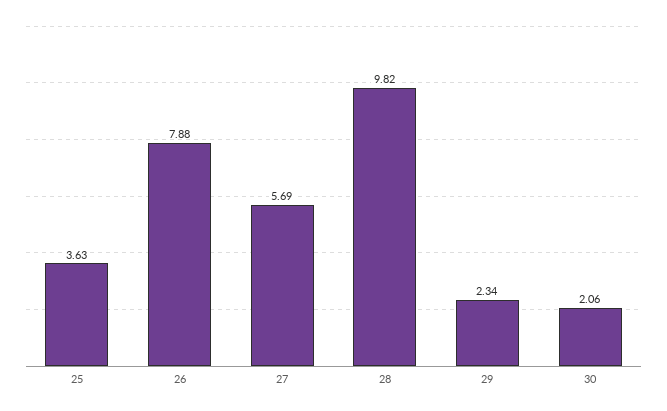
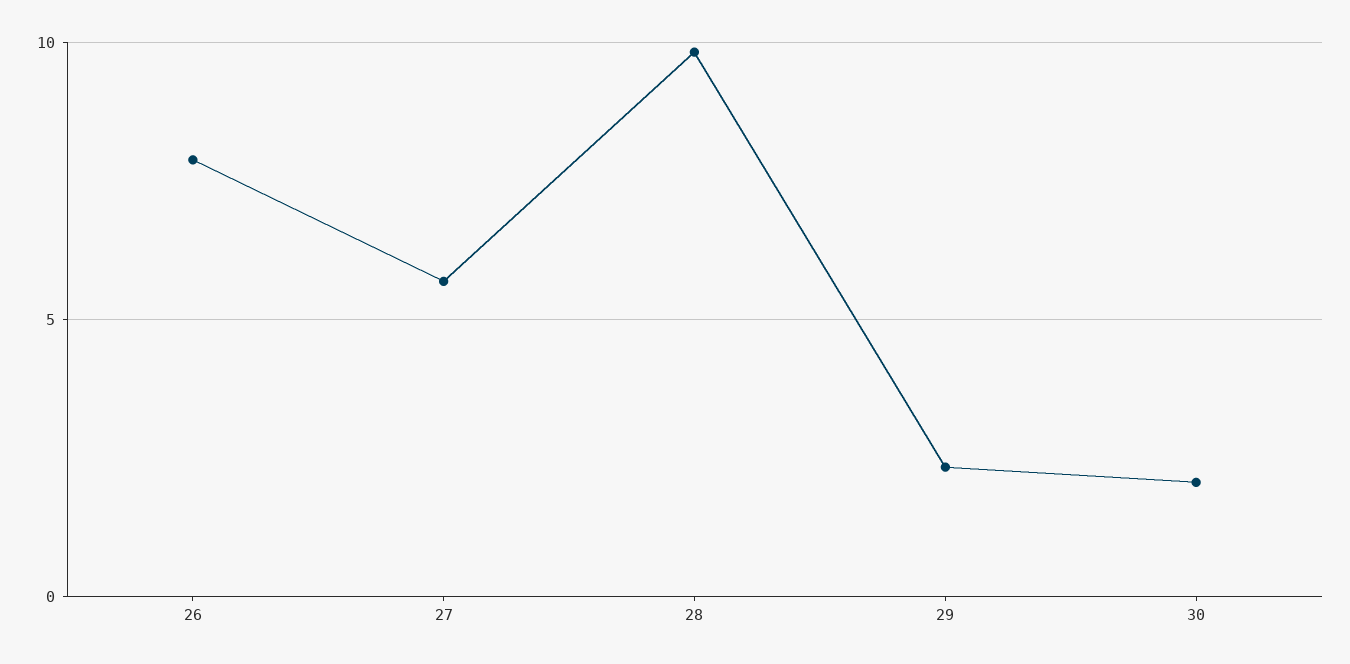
25: 3.63 -> none

